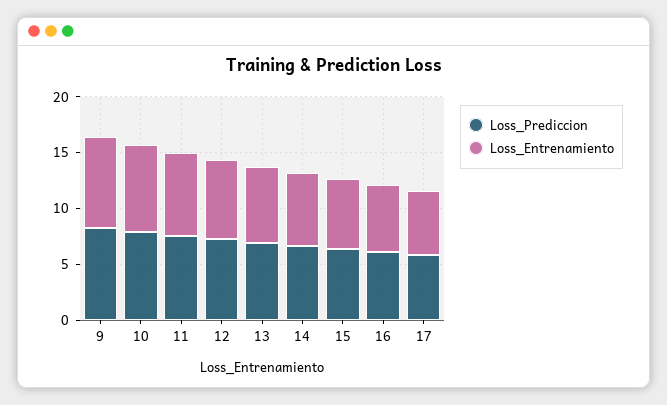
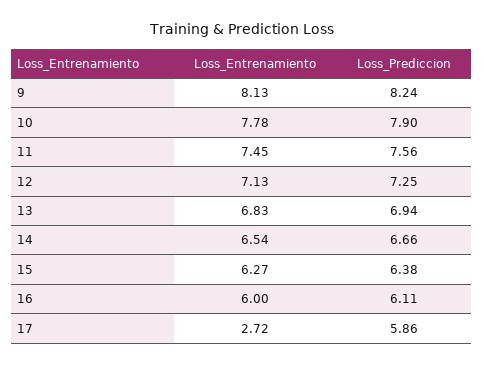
Loss_Entrenamiento, 17: 6 -> 2.72

